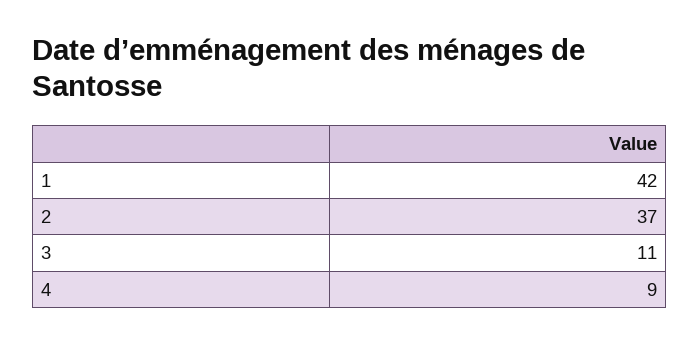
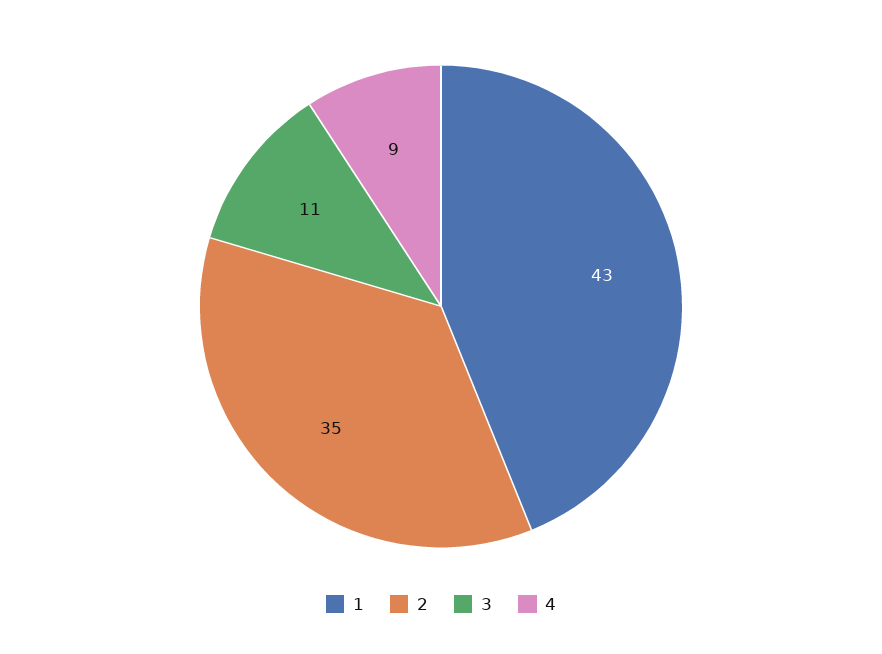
1: 42 -> 43
2: 37 -> 35

